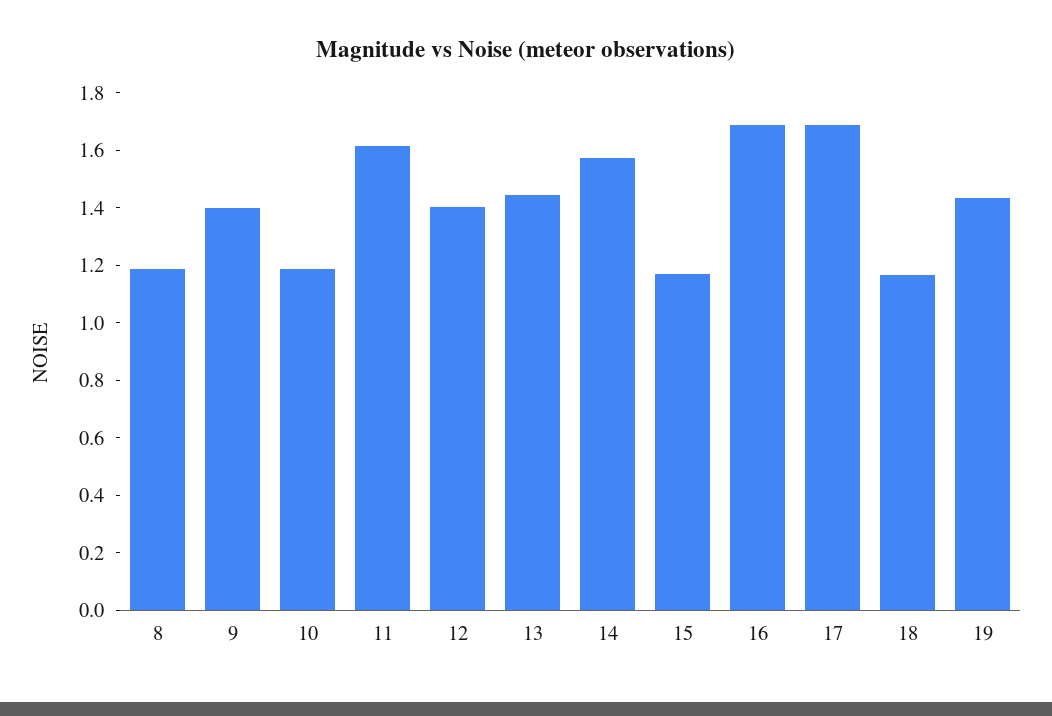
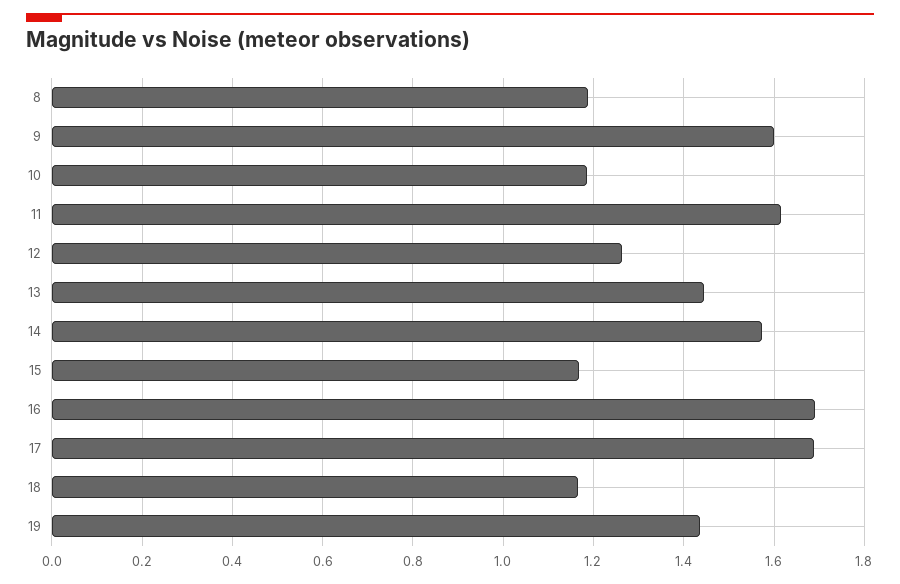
9: 1.4 -> 1.6
12: 1.4 -> 1.26

